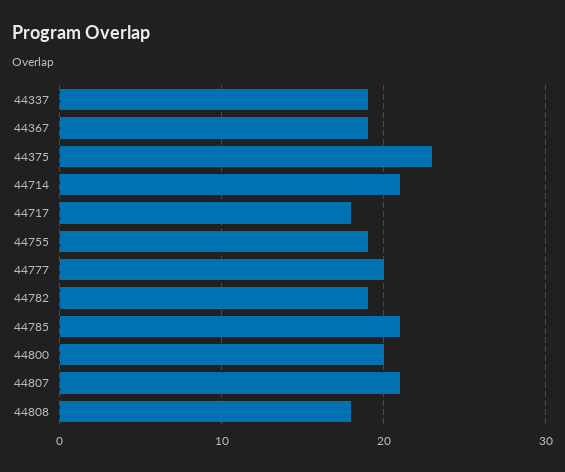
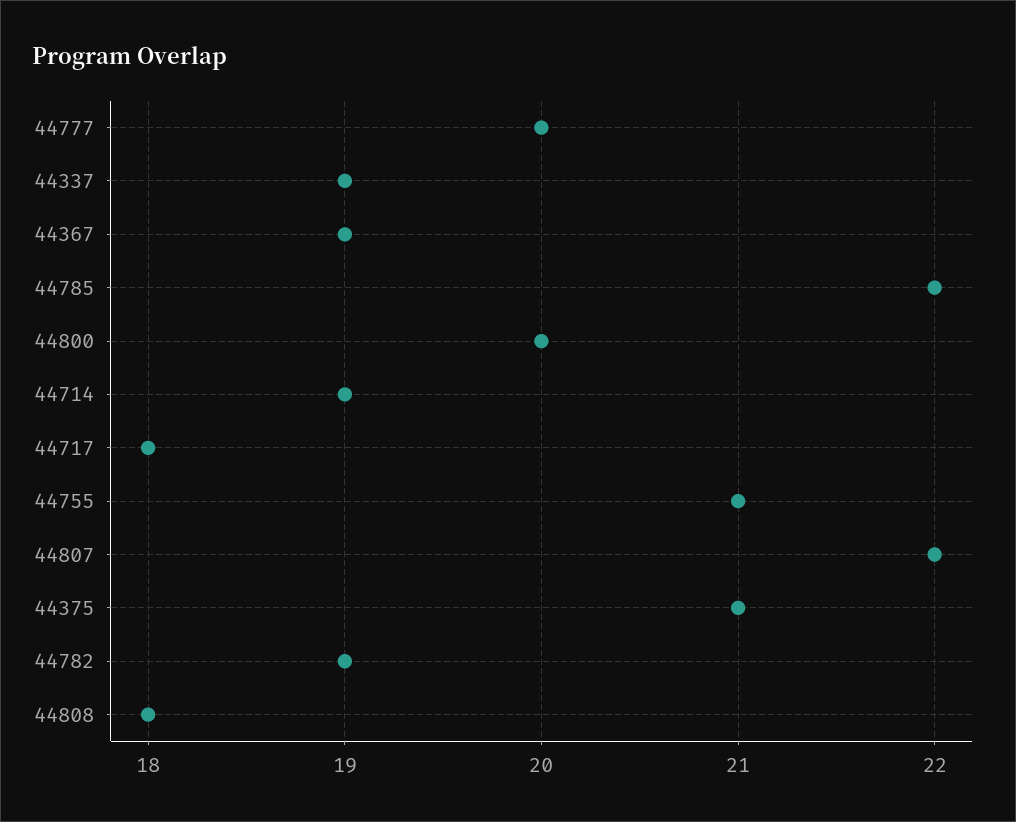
44375: 23 -> 21
44714: 21 -> 19
44755: 19 -> 21
44785: 21 -> 22
44807: 21 -> 22

